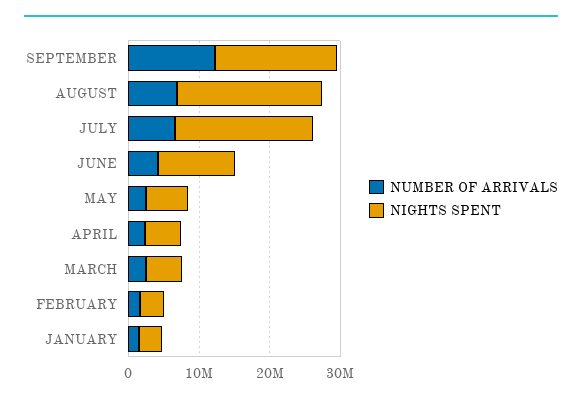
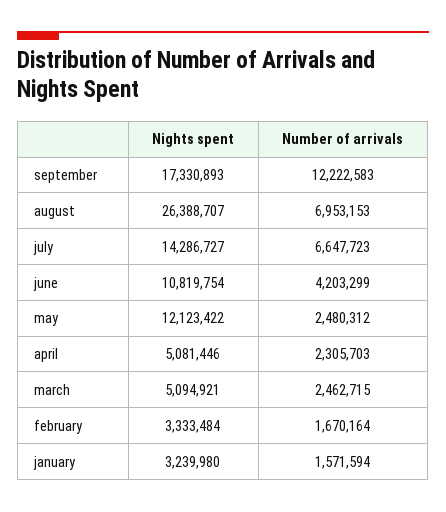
NIGHTS SPENT, AUGUST: 20000000 -> 26388707
NIGHTS SPENT, JULY: 20000000 -> 14286727
NIGHTS SPENT, MAY: 6000000 -> 12123422

